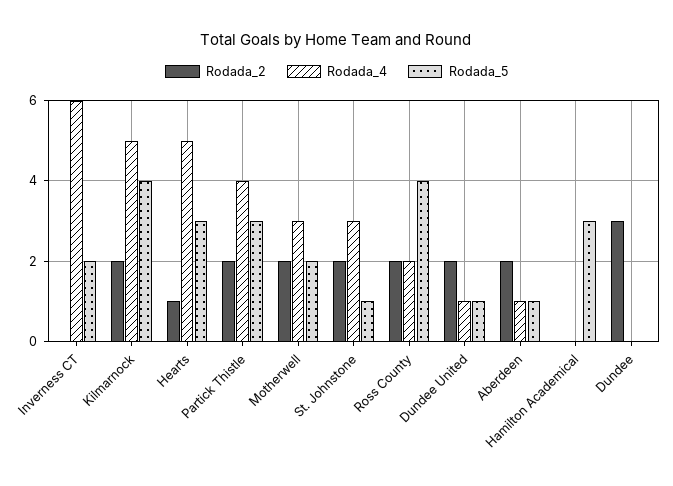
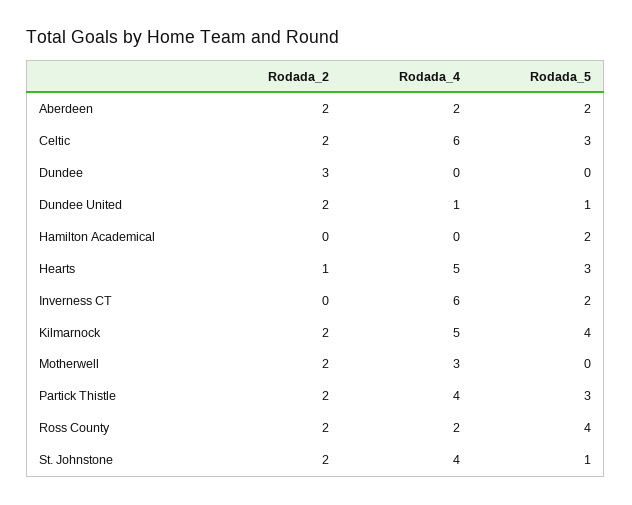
Rodada_5, Motherwell: 2 -> 0
Rodada_4, St. Johnstone: 3 -> 4
Rodada_4, Aberdeen: 1 -> 2
Rodada_5, Aberdeen: 1 -> 2
Rodada_5, Hamilton Academical: 3 -> 2
Rodada_2, Celtic: none -> 2
Rodada_4, Celtic: none -> 6
Rodada_5, Celtic: none -> 3

